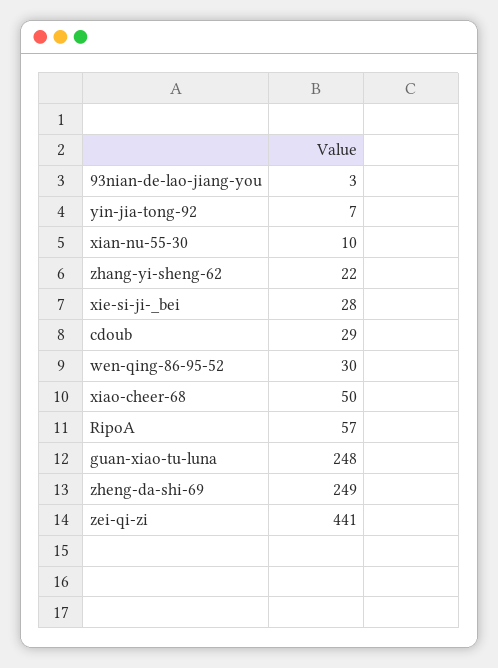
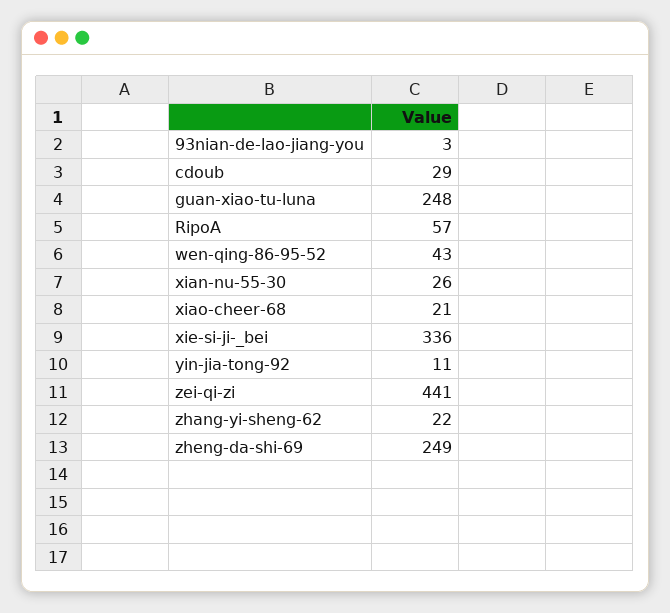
yin-jia-tong-92: 7 -> 11
xian-nu-55-30: 10 -> 26
xie-si-ji-_bei: 28 -> 336
wen-qing-86-95-52: 30 -> 43
xiao-cheer-68: 50 -> 21

